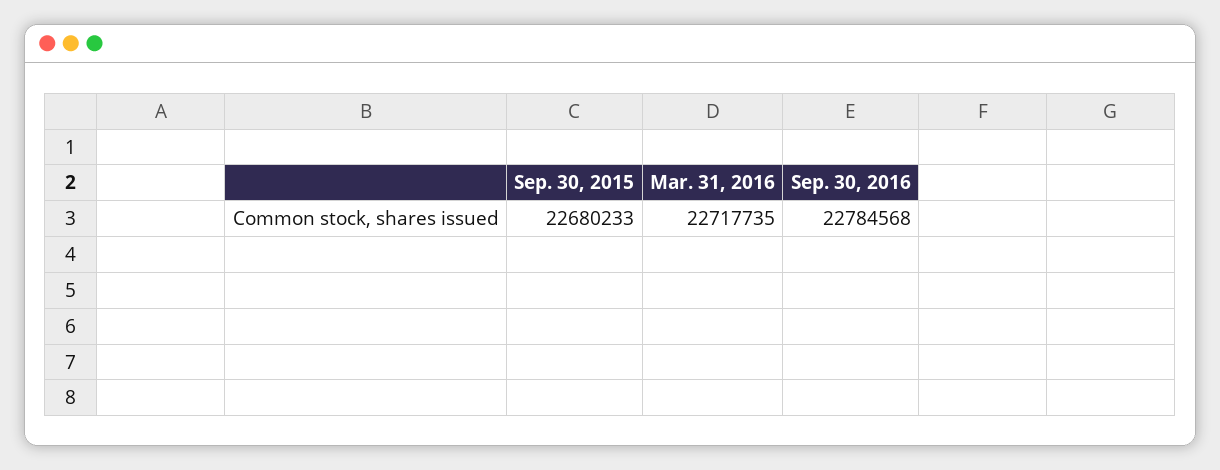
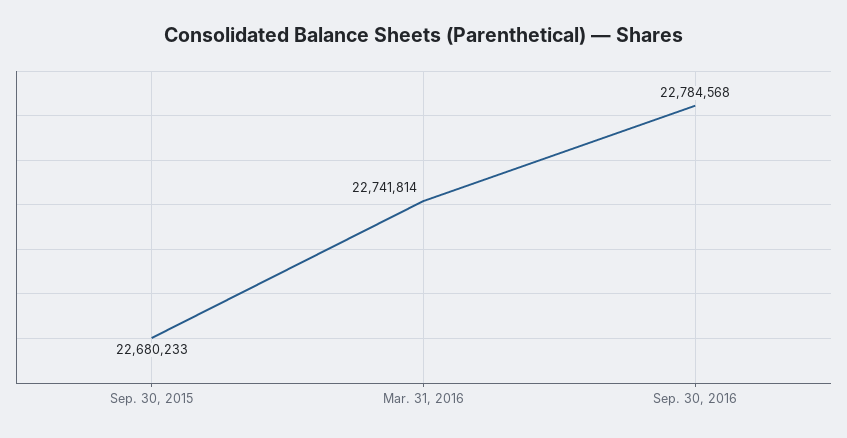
Mar. 31, 2016: 22717735 -> 22741814

